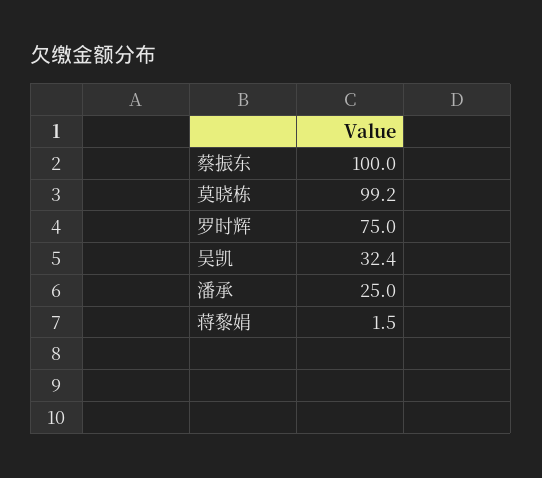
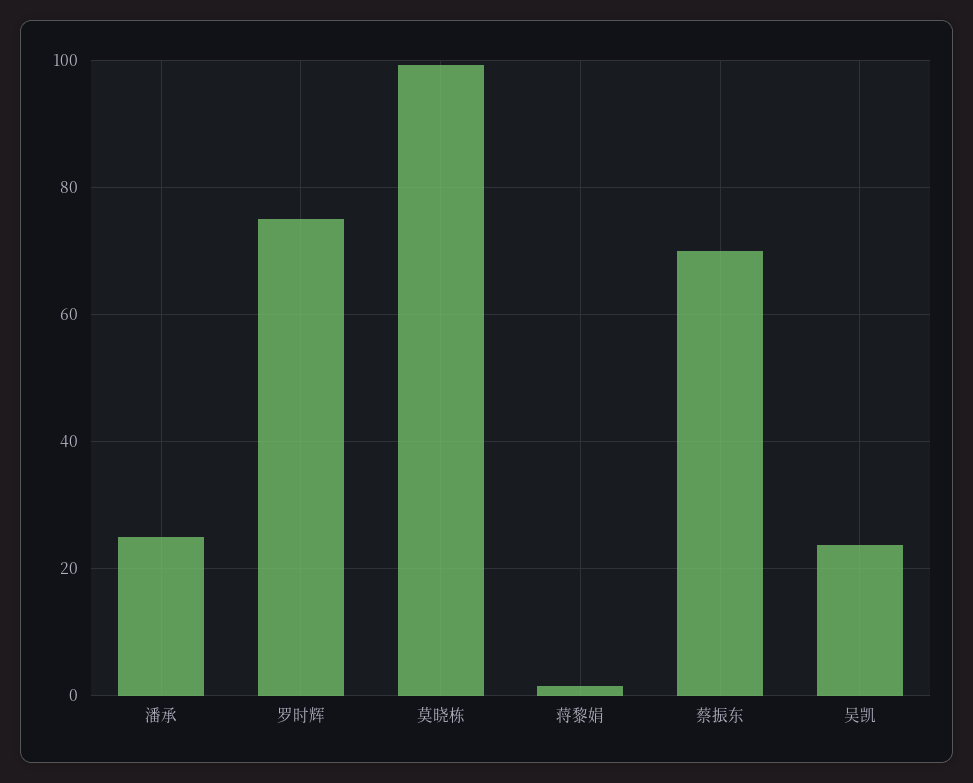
蔡振东: 100 -> 70
吴凯: 32.4 -> 24

